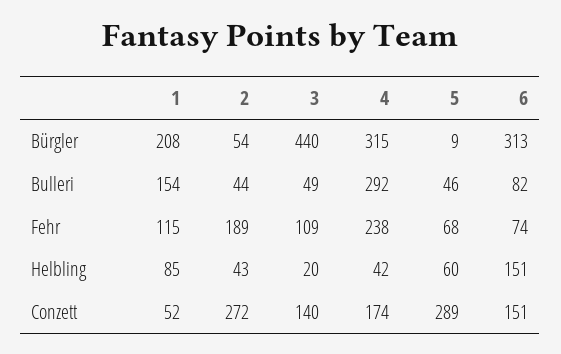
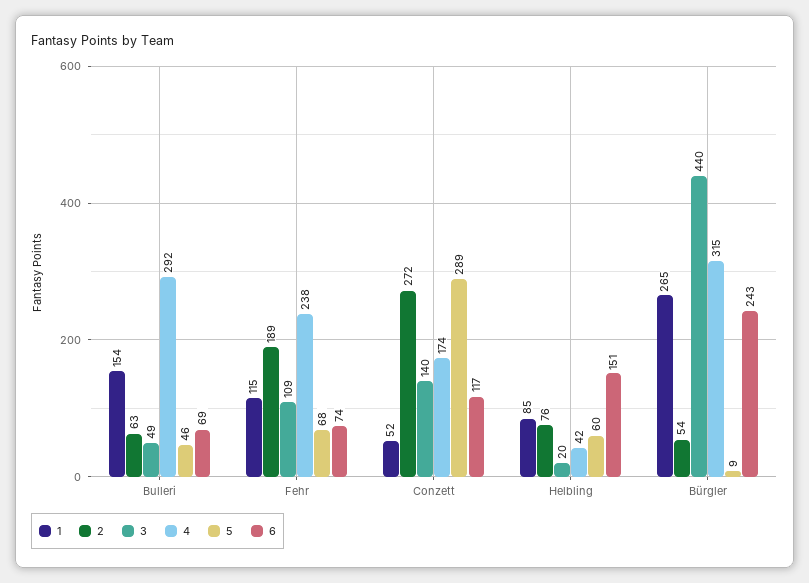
1, Bürgler: 208 -> 265
6, Bürgler: 313 -> 243
2, Bulleri: 44 -> 63
6, Bulleri: 82 -> 69
2, Helbling: 43 -> 76
6, Conzett: 151 -> 117

